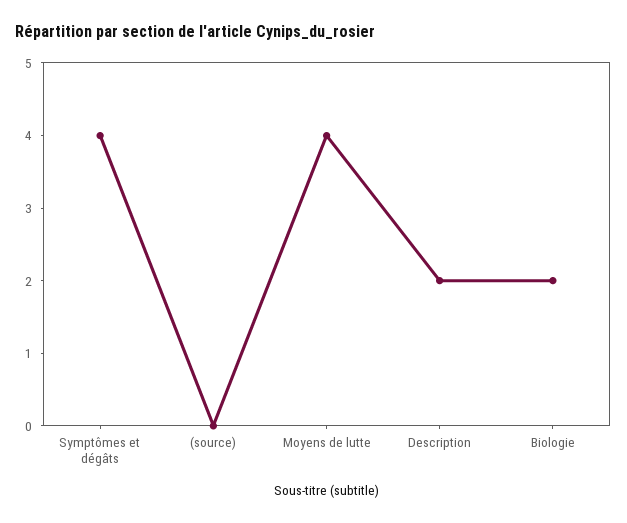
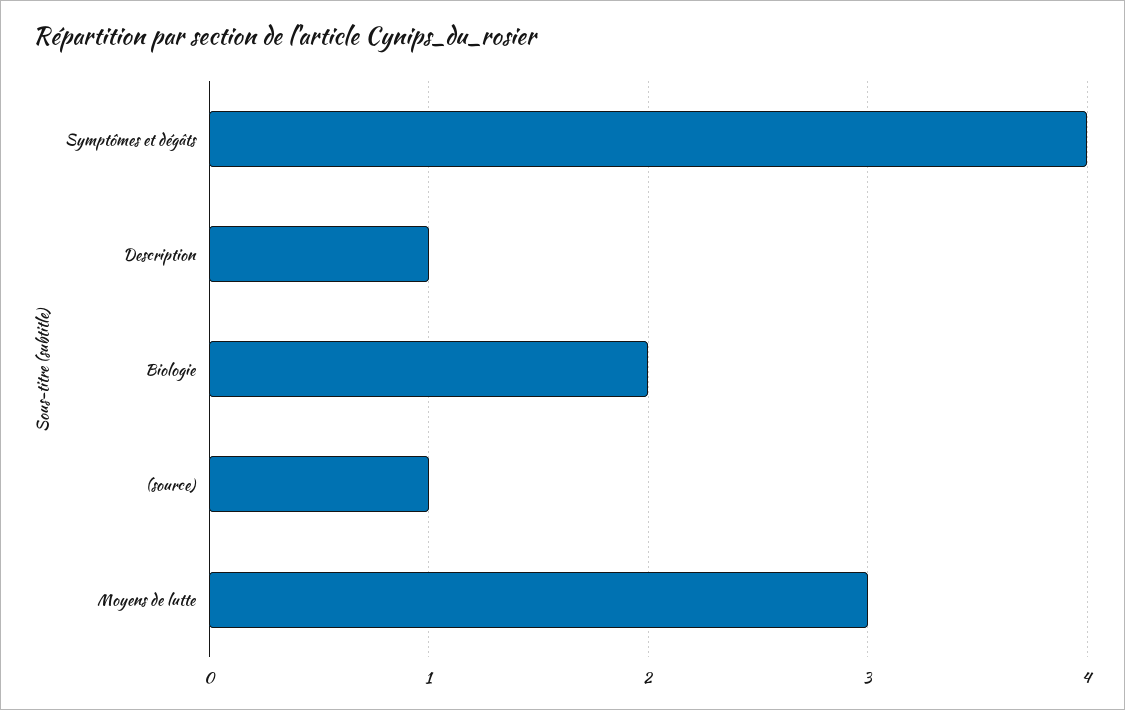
(source): 0 -> 1
Moyens de lutte: 4 -> 3
Description: 2 -> 1

